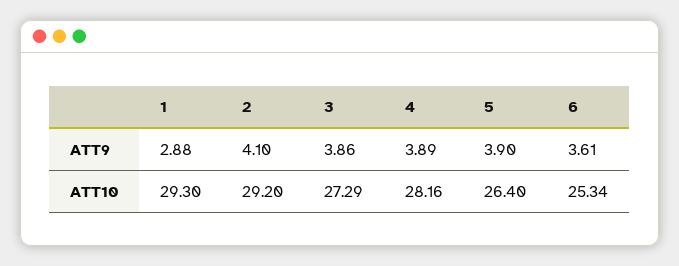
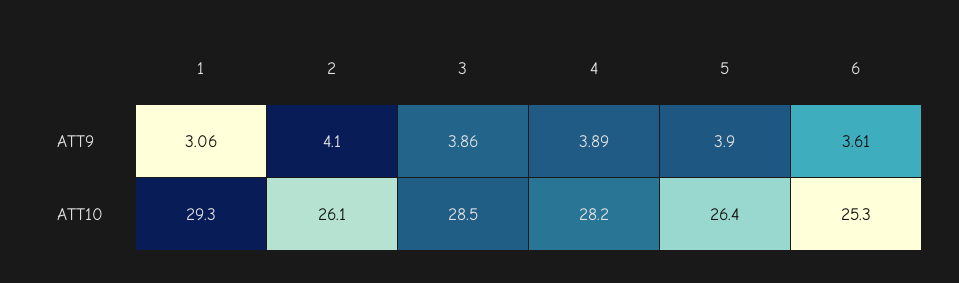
1, ATT9: 2.88 -> 3.06
2, ATT10: 29.2 -> 26.1
3, ATT10: 27.29 -> 28.5

